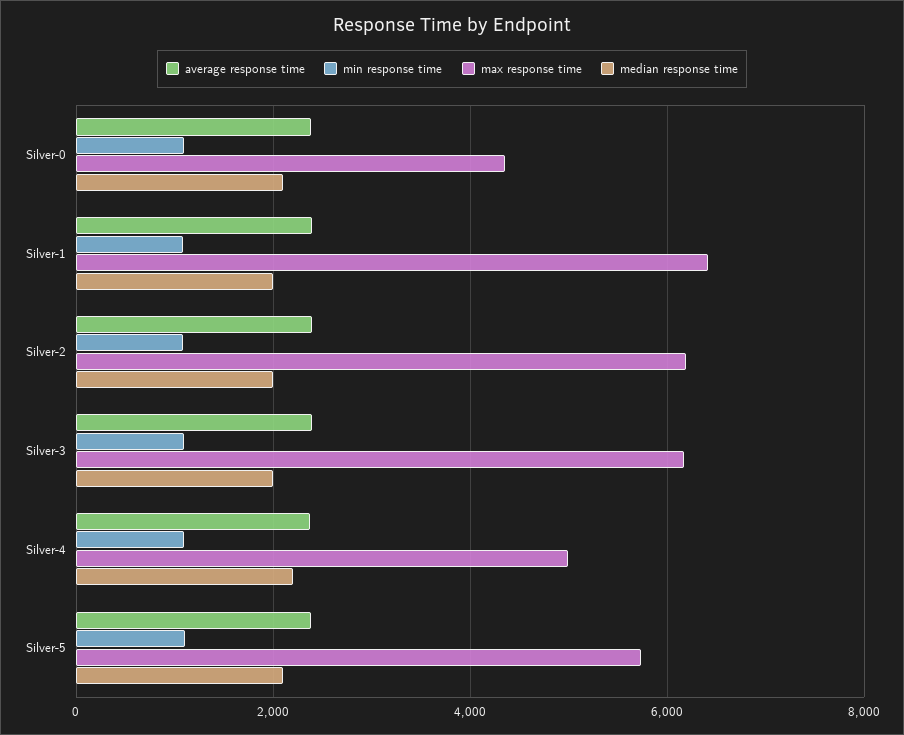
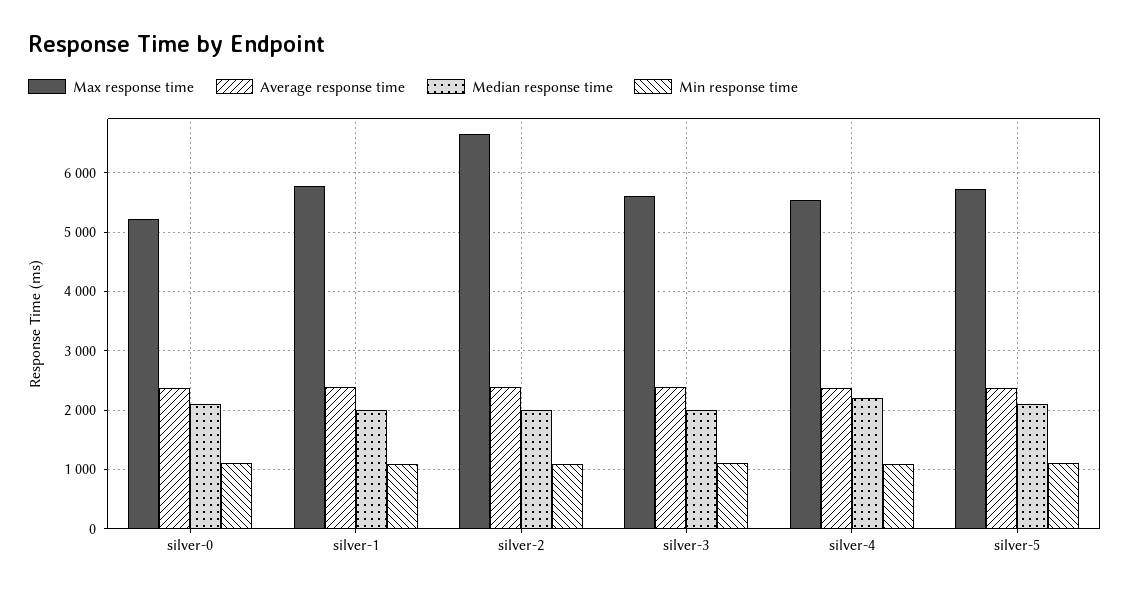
max response time, Silver-0: 4400 -> 5200
max response time, Silver-1: 6400 -> 5800
max response time, Silver-2: 6200 -> 6600
max response time, Silver-3: 6200 -> 5600
max response time, Silver-4: 5000 -> 5600

